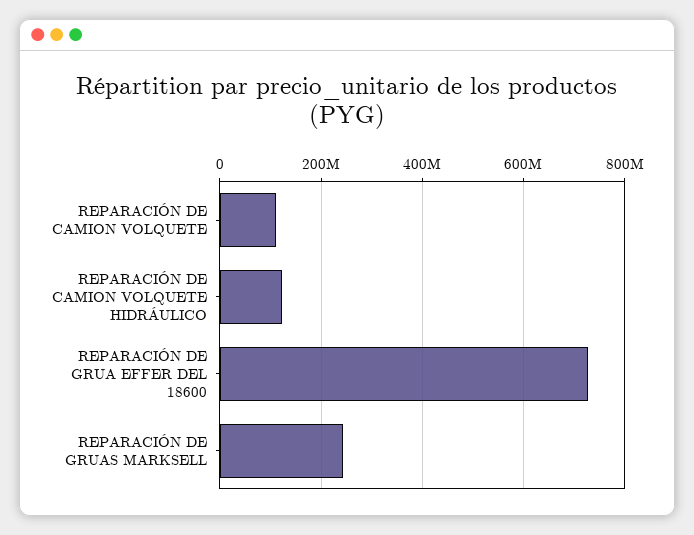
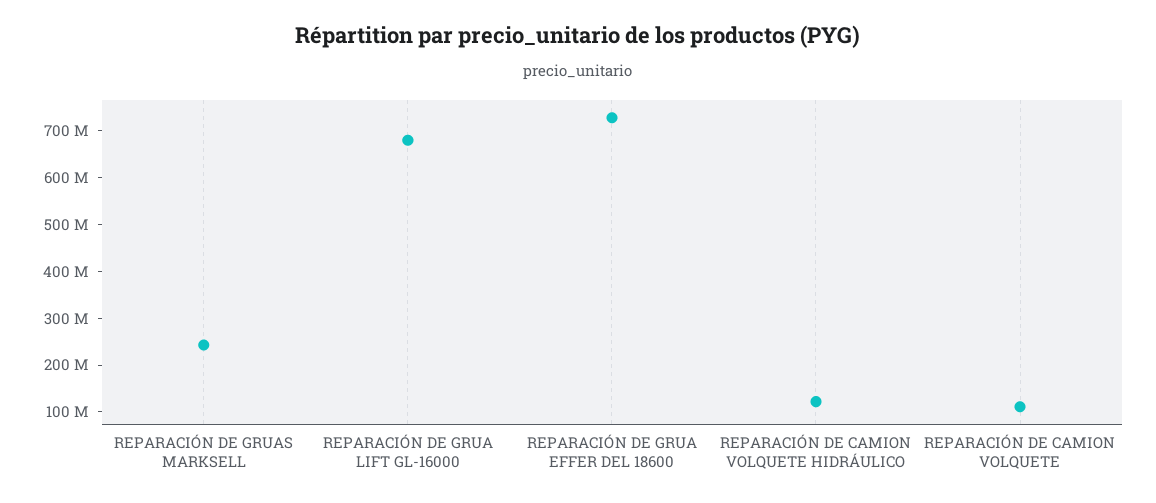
REPARACIÓN DE GRUA LIFT GL-16000: none -> 680000000

